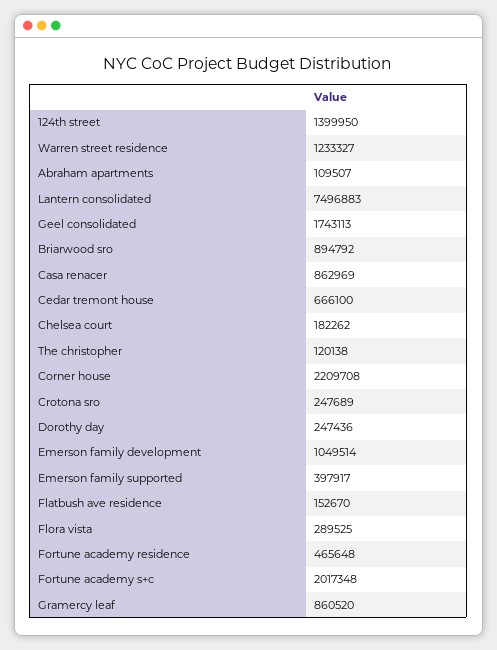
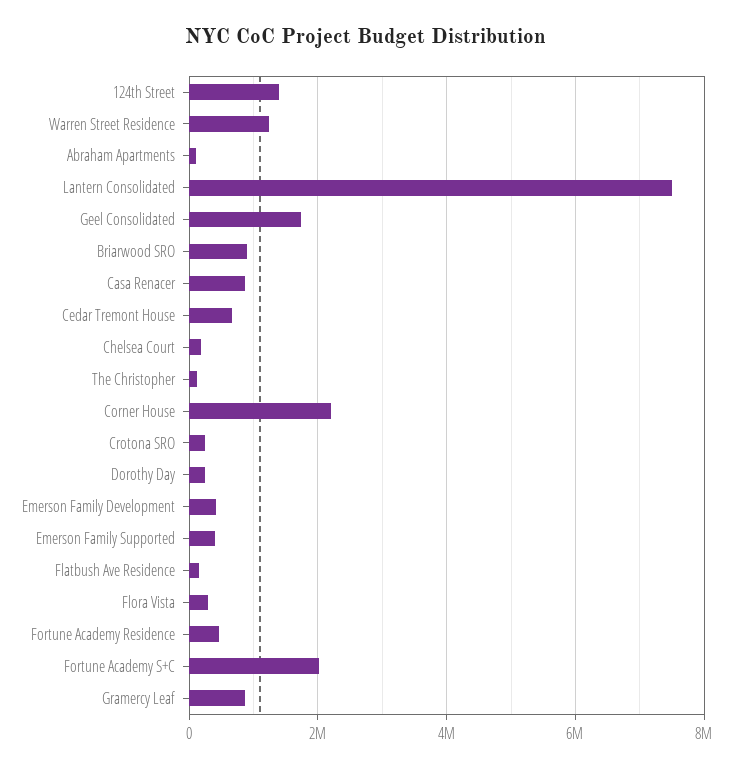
Emerson family development: 1049514 -> 400000

